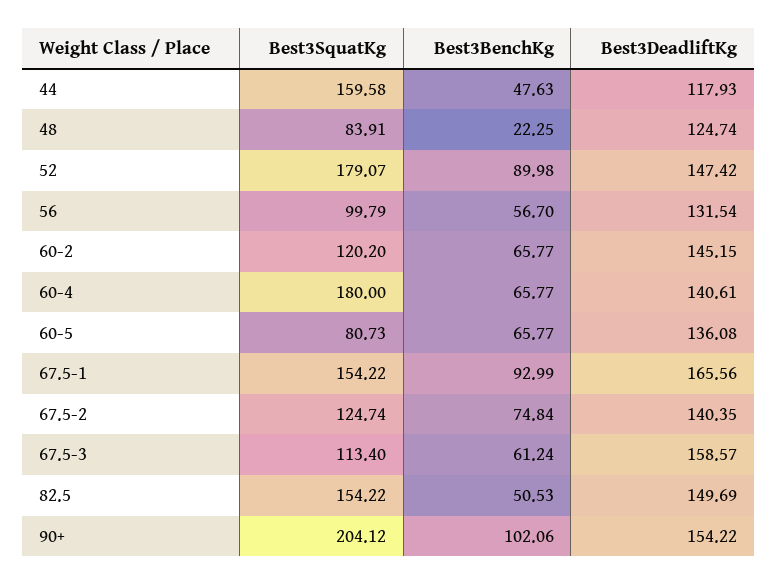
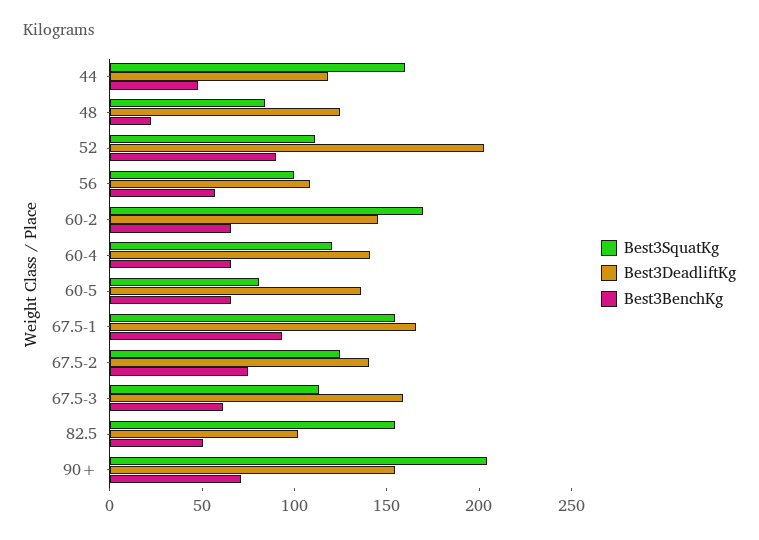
Best3SquatKg, 52: 179.07 -> 110
Best3DeadliftKg, 52: 147.42 -> 200
Best3DeadliftKg, 56: 131.54 -> 110
Best3SquatKg, 60-2: 120.2 -> 170
Best3SquatKg, 60-4: 180 -> 120
Best3DeadliftKg, 82.5: 149.69 -> 100
Best3BenchKg, 90+: 102.06 -> 70

